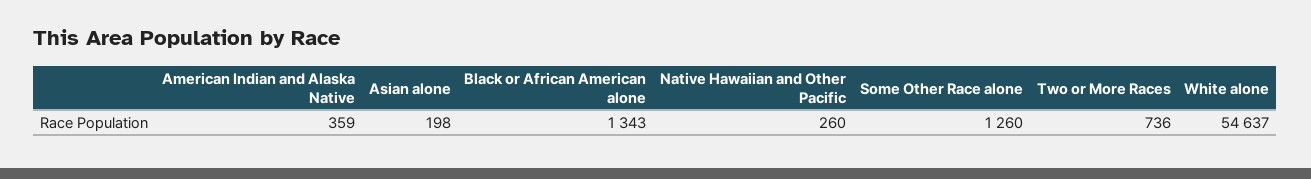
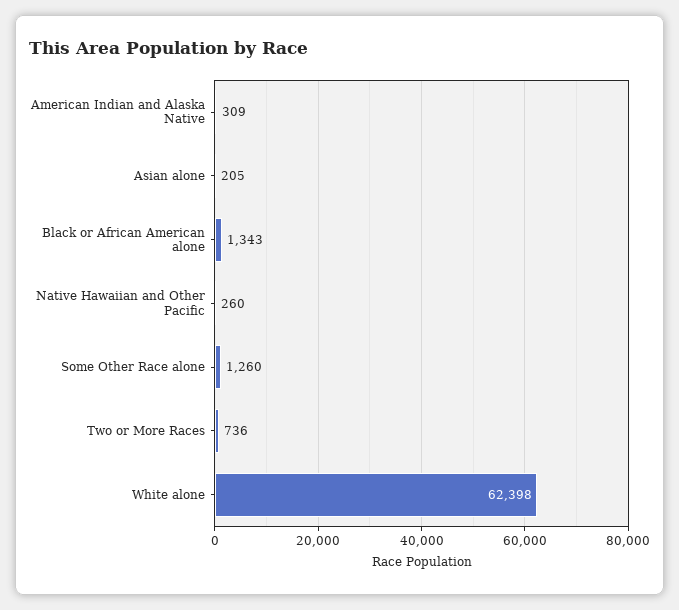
American Indian and Alaska Native: 359 -> 309
Asian alone: 198 -> 205
White alone: 54637 -> 62398

